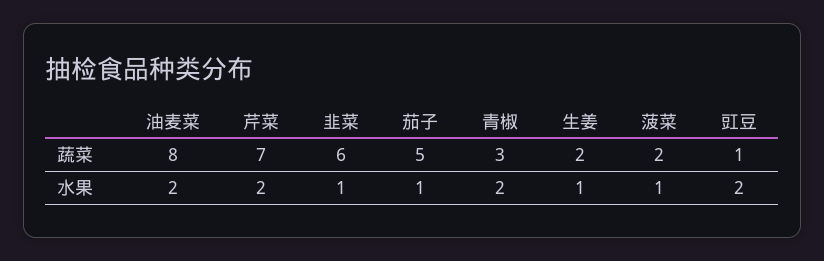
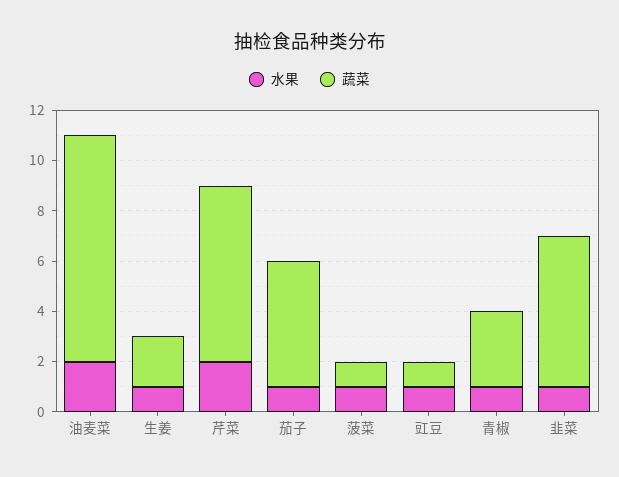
蔬菜, 油麦菜: 8 -> 9
蔬菜, 菠菜: 2 -> 1
水果, 青椒: 2 -> 1
水果, 豇豆: 2 -> 1

